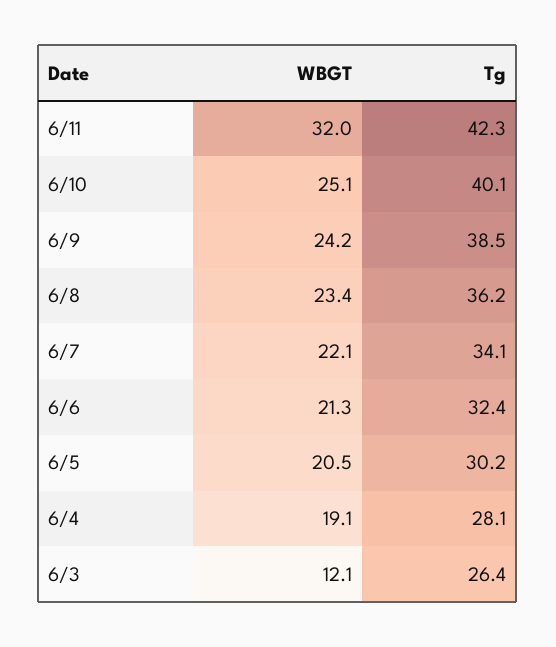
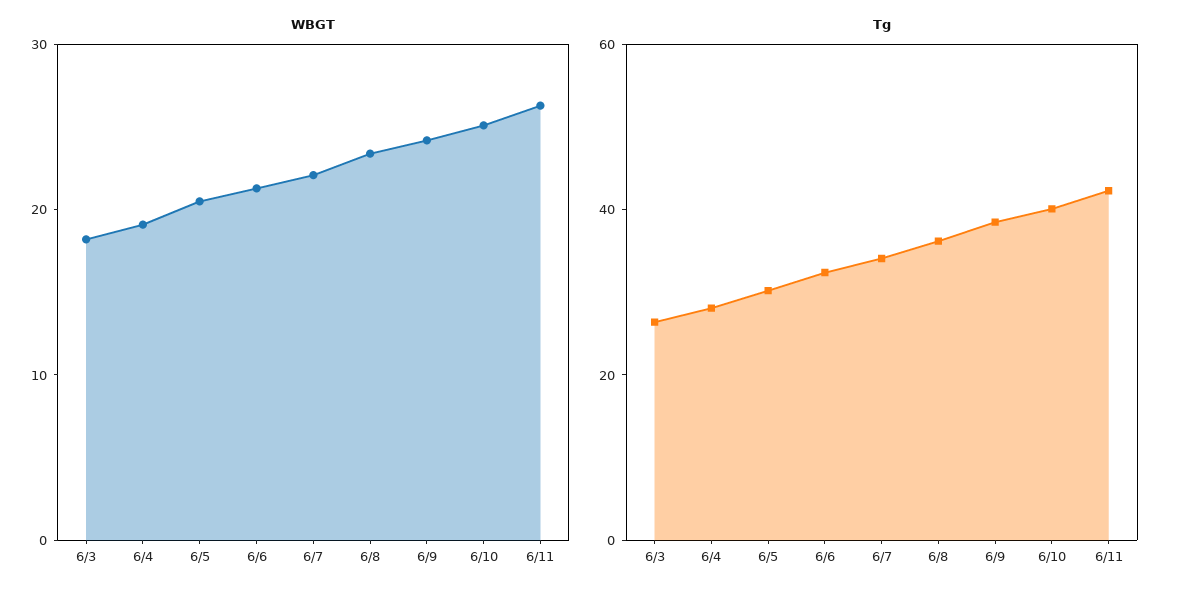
WBGT, 6/11: 32 -> 26
WBGT, 6/3: 12.1 -> 18

